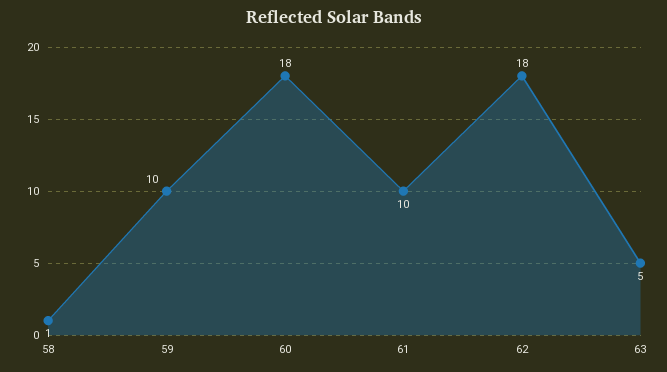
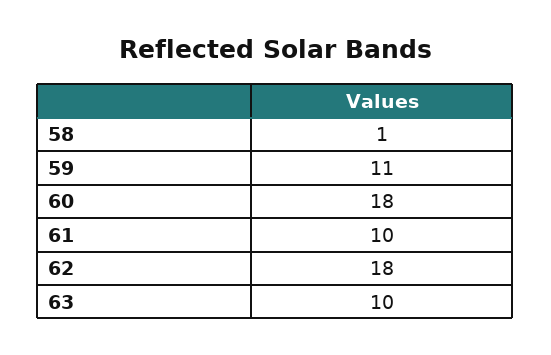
59: 10 -> 11
63: 5 -> 10

